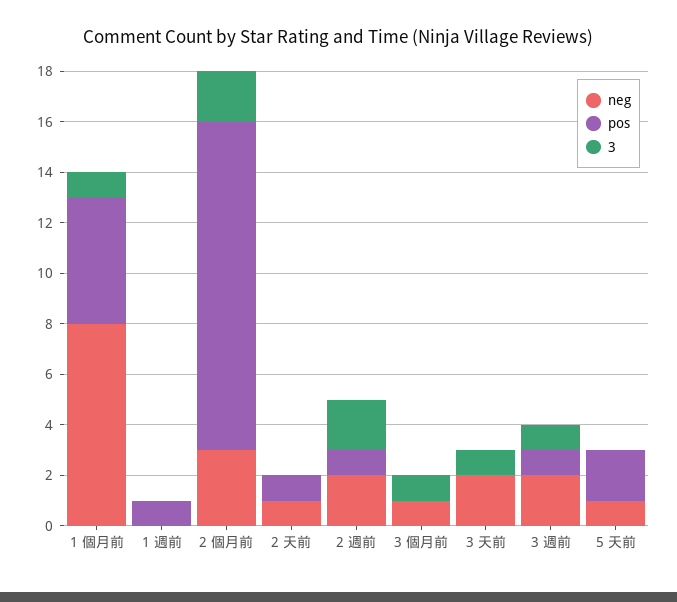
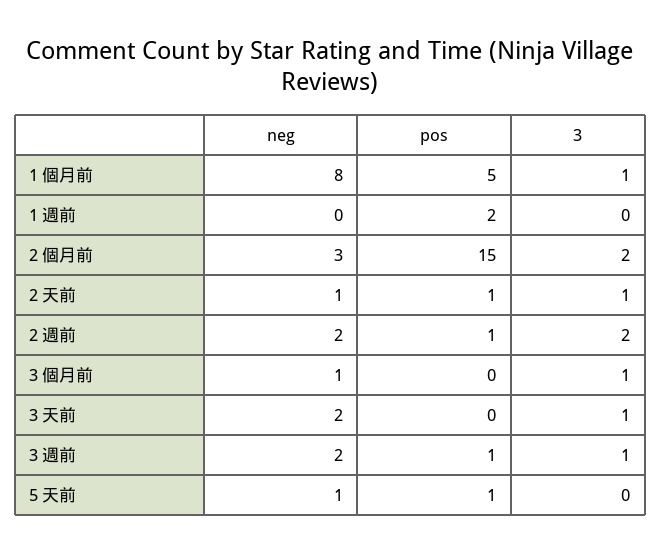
pos, 1 週前: 1 -> 2
pos, 2 個月前: 13 -> 15
3, 2 天前: 0 -> 1
pos, 5 天前: 2 -> 1

